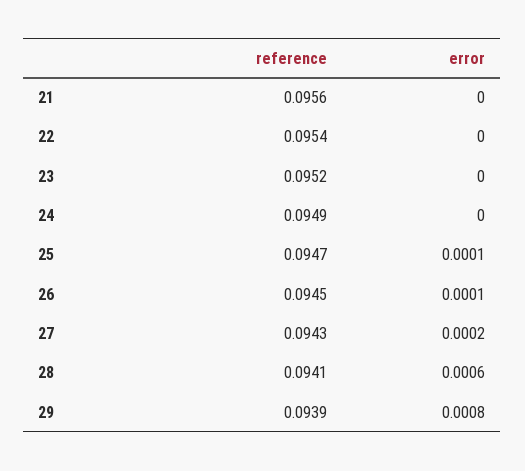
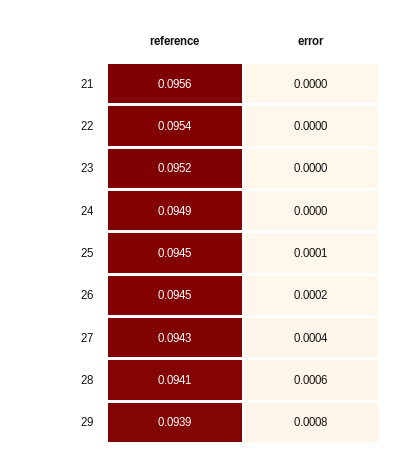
reference, 25: 0.0947 -> 0.0945
error, 26: 0.0001 -> 0.0002
error, 27: 0.0002 -> 0.0004

